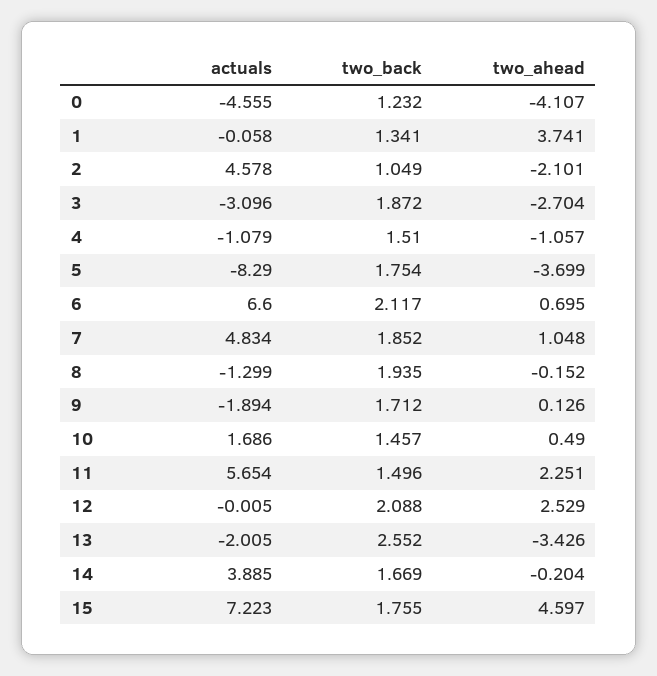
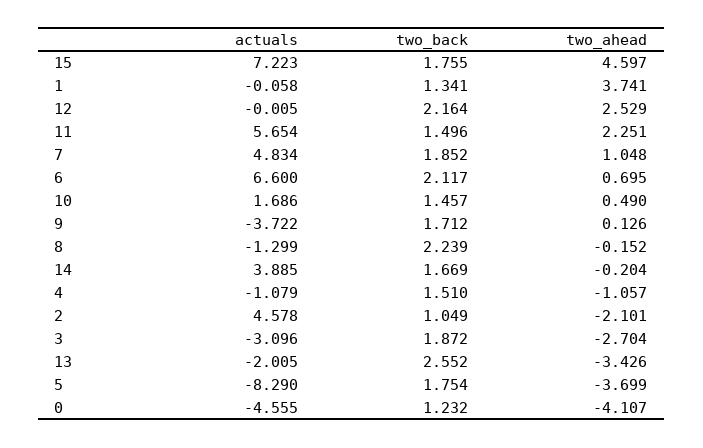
two_back, 8: 1.935 -> 2.239
actuals, 9: -1.894 -> -3.722
two_back, 12: 2.088 -> 2.164

